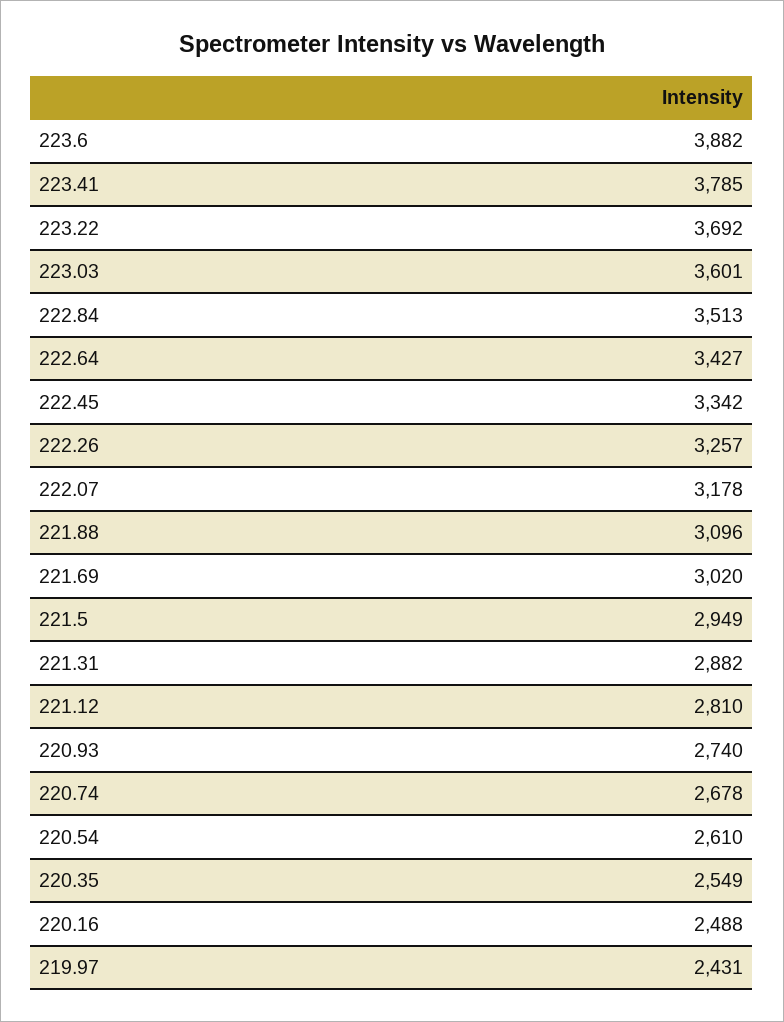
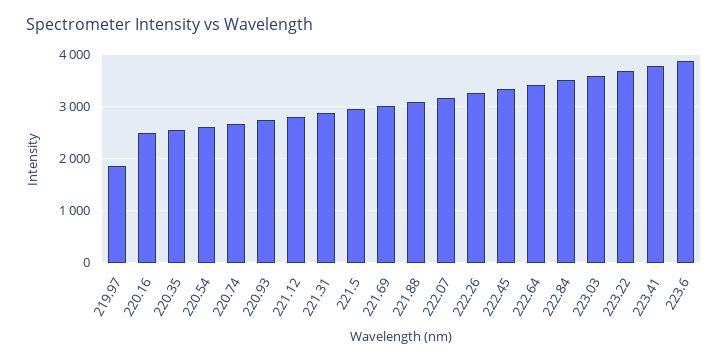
219.97: 2431 -> 1800

